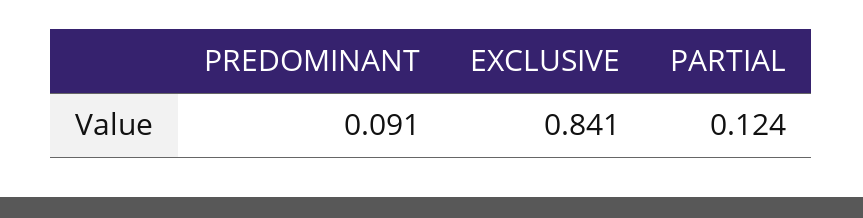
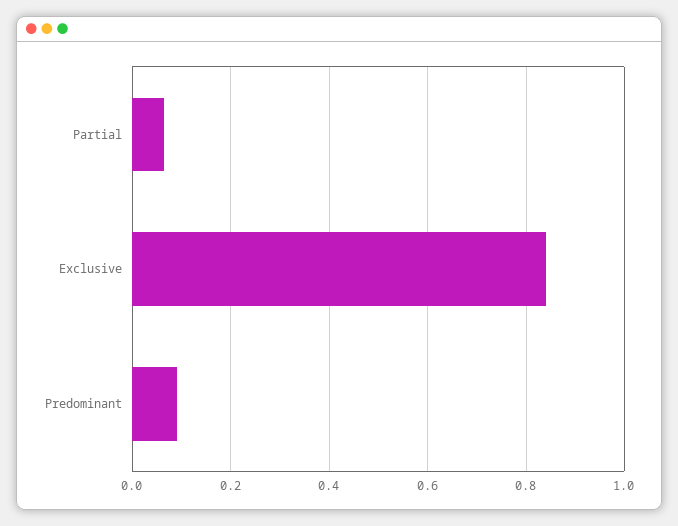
PARTIAL: 0.124 -> 0.06

